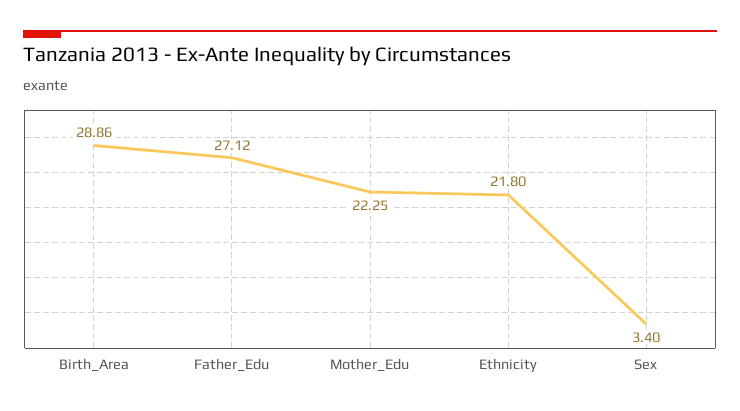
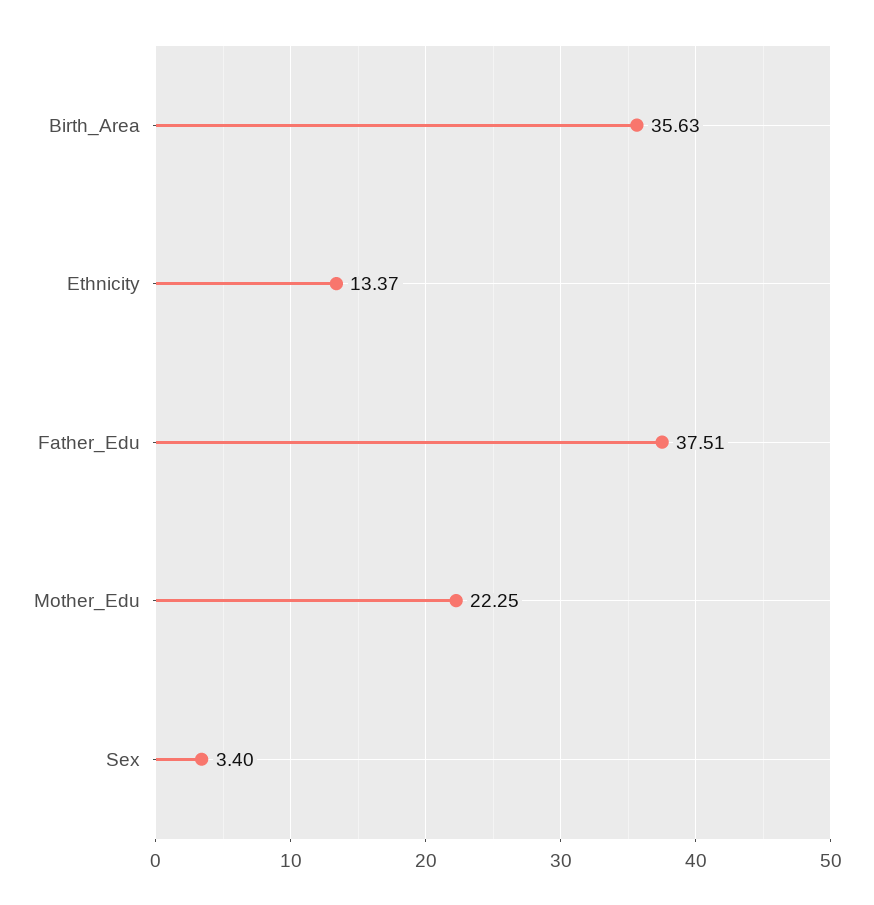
Birth_Area: 28.86 -> 35.63
Father_Edu: 27.12 -> 37.51
Ethnicity: 21.8 -> 13.37

